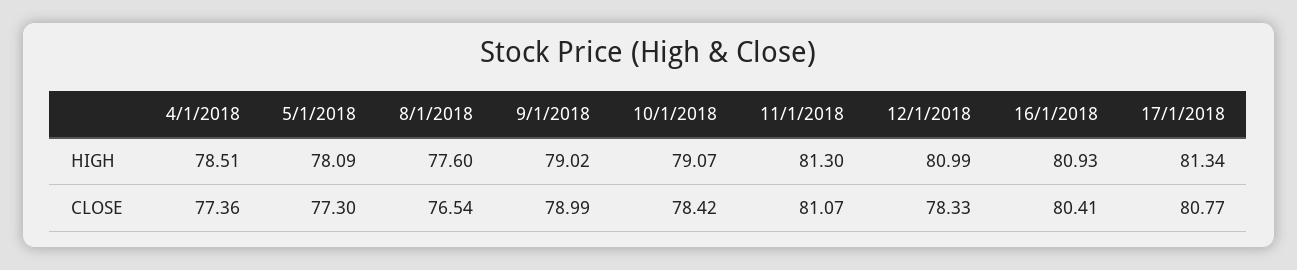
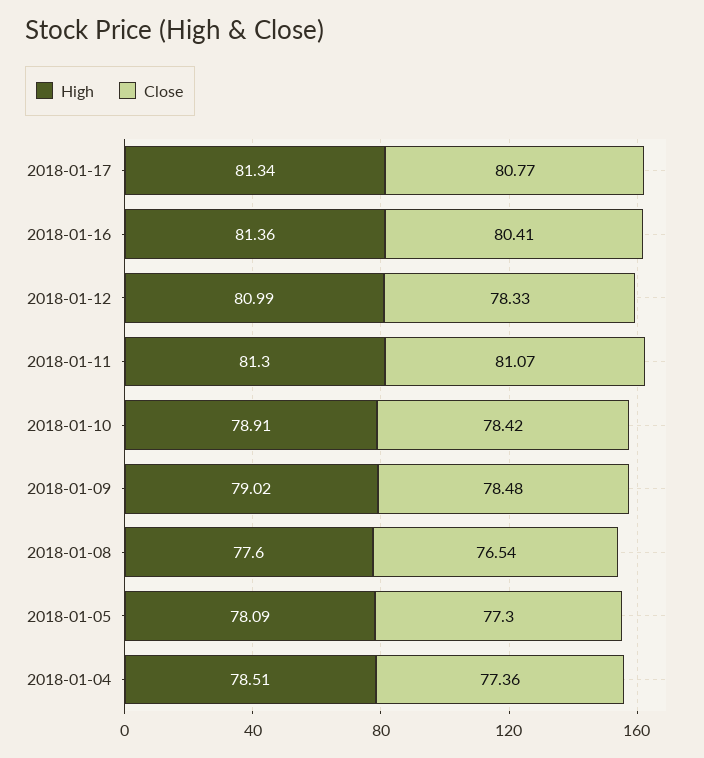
HIGH, 10/1/2018: 79.07 -> 78.91
HIGH, 16/1/2018: 80.93 -> 81.36
CLOSE, 9/1/2018: 78.99 -> 78.48

